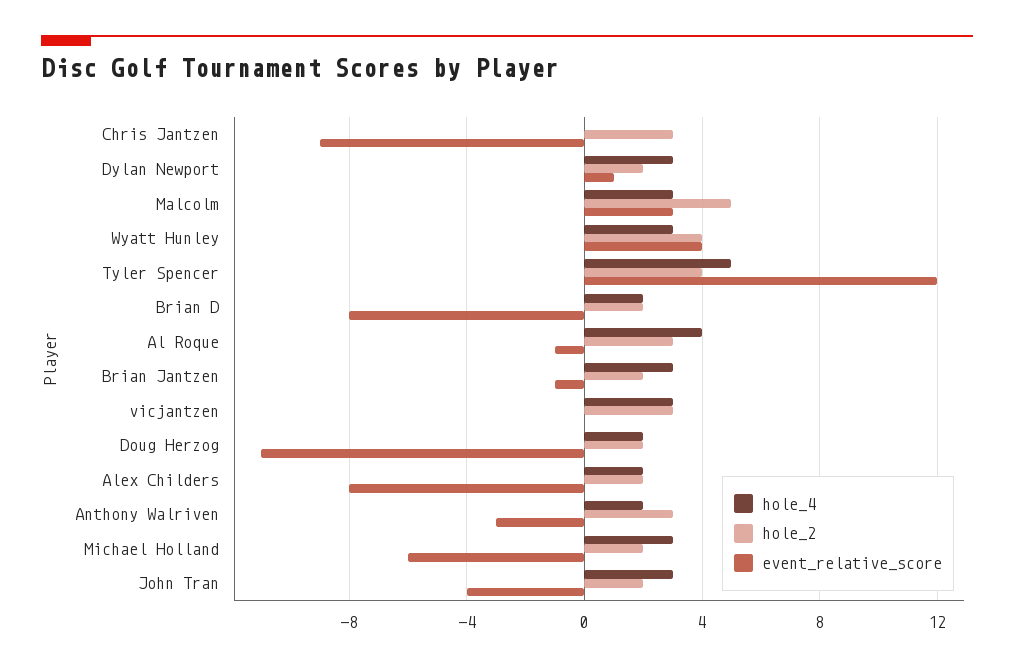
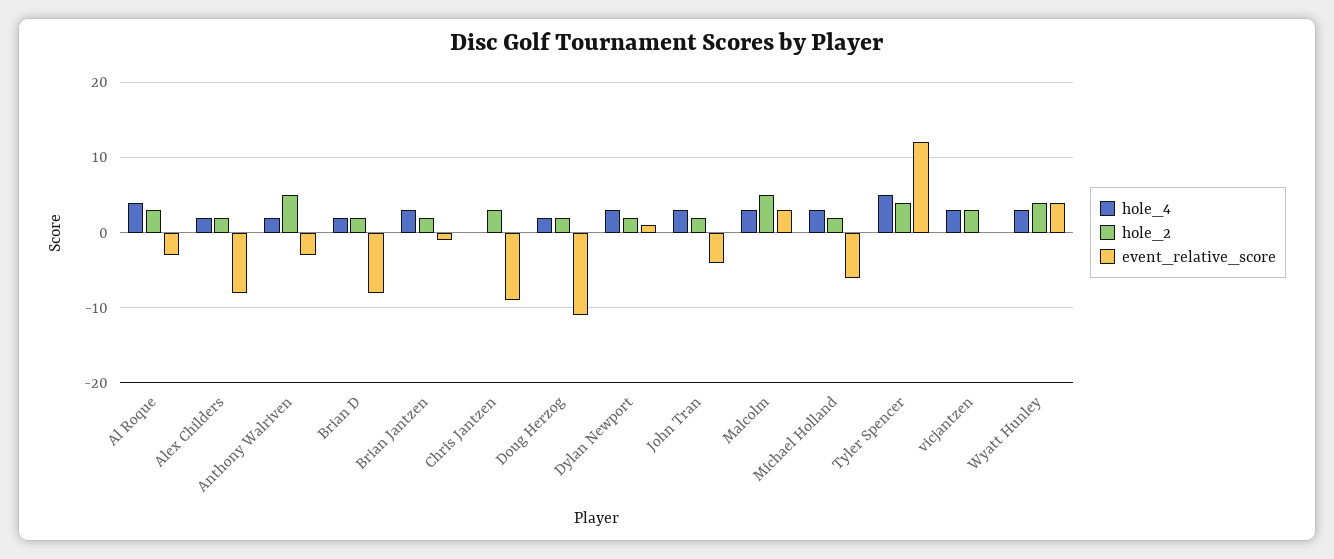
event_relative_score, Al Roque: -1 -> -3
hole_2, Anthony Walriven: 3 -> 5

